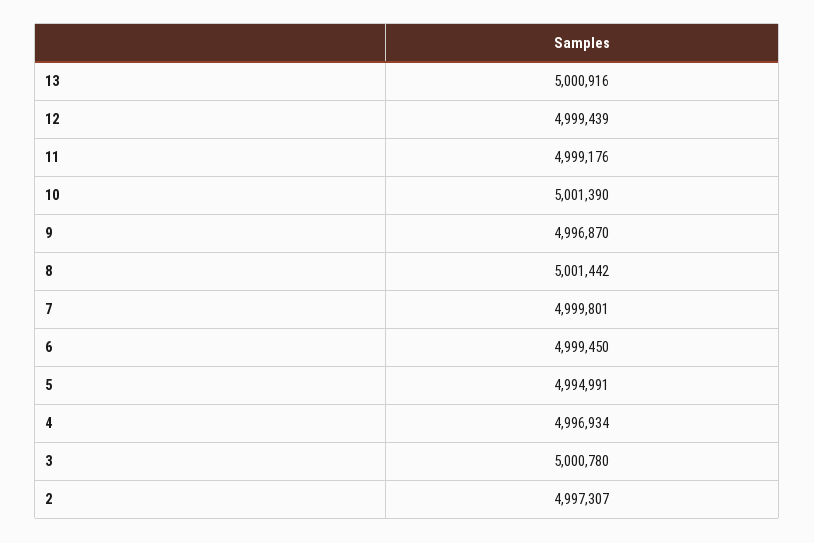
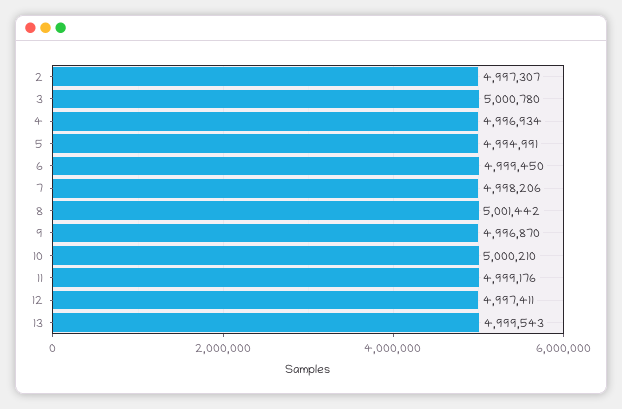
13: 5000916 -> 4999543
12: 4999439 -> 4997411
10: 5001390 -> 5000210
7: 4999801 -> 4998206

